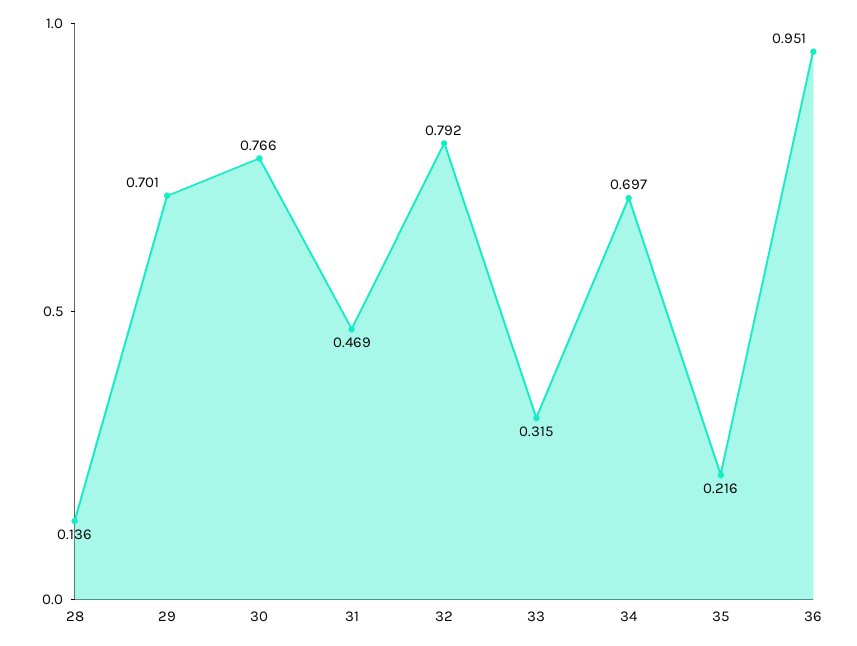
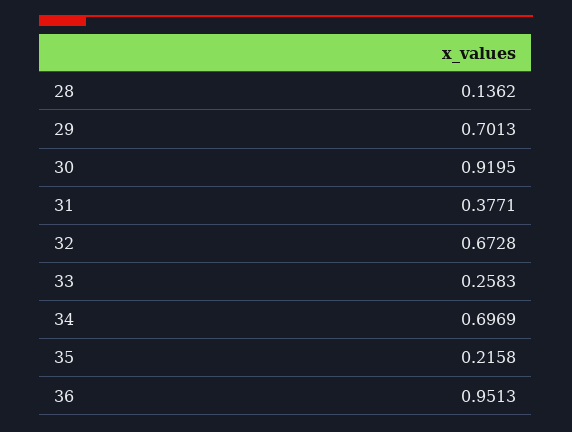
30: 0.766 -> 0.9195
31: 0.469 -> 0.3771
32: 0.792 -> 0.6728
33: 0.315 -> 0.2583

